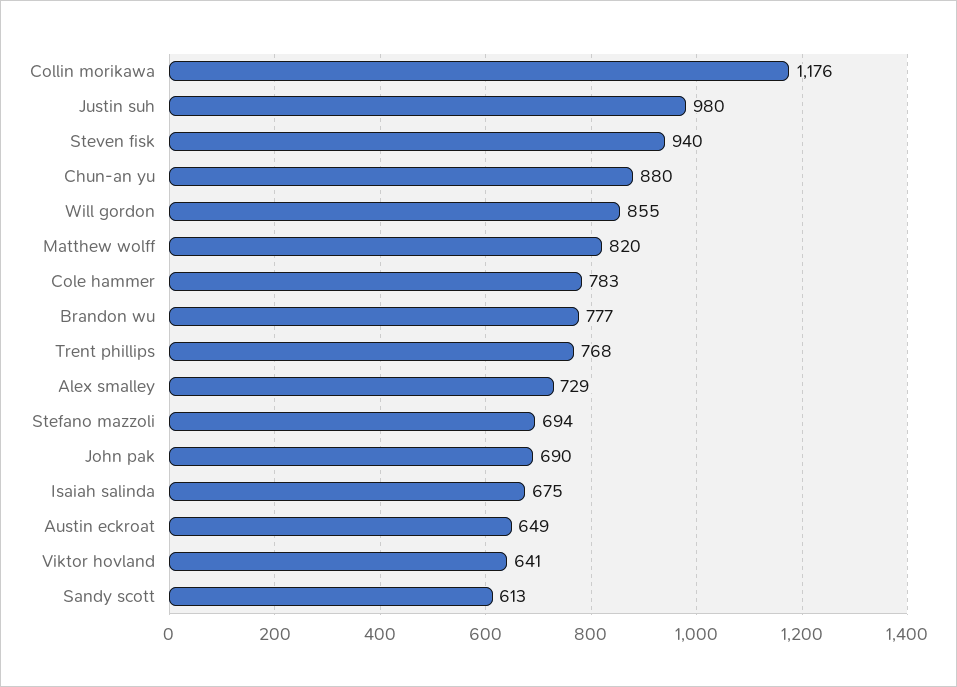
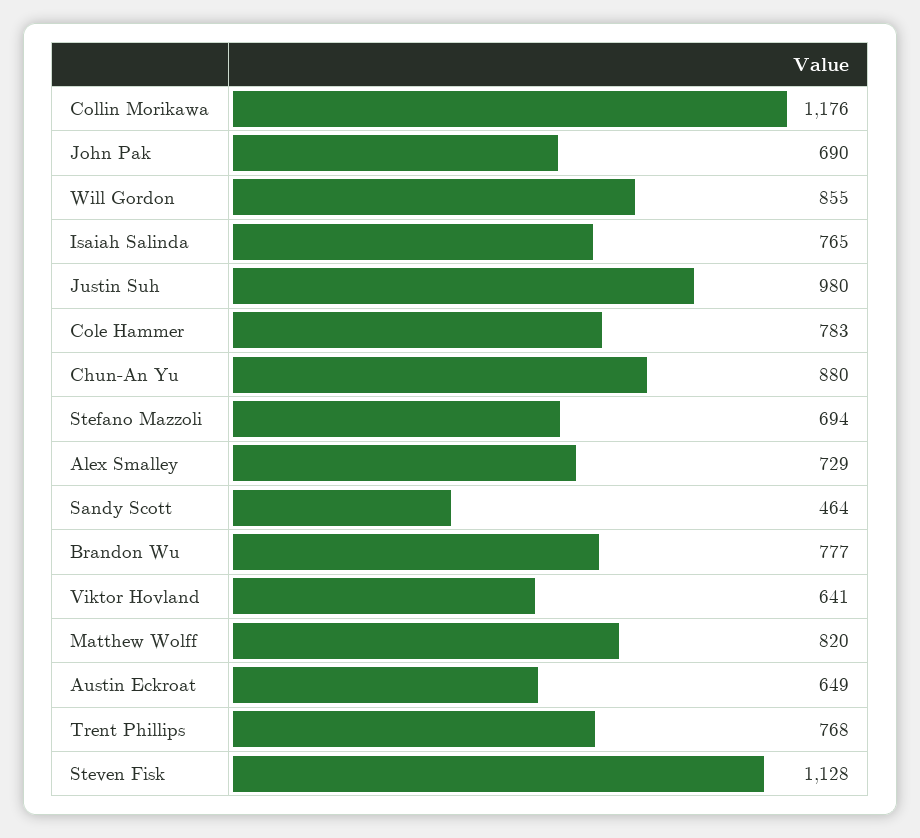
Steven fisk: 940 -> 1128
Isaiah salinda: 675 -> 765
Sandy scott: 613 -> 464

